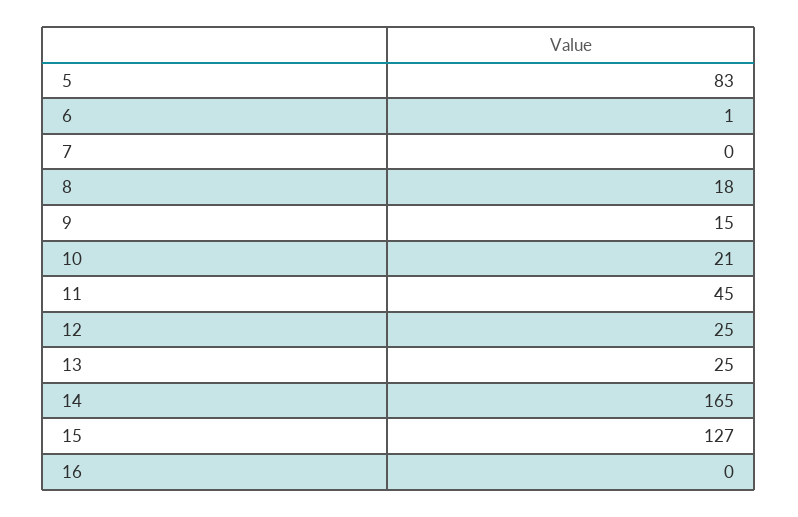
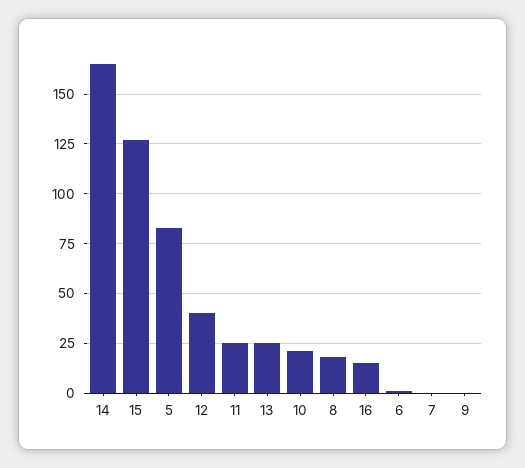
9: 15 -> 0
11: 45 -> 25
12: 25 -> 40
16: 0 -> 15

